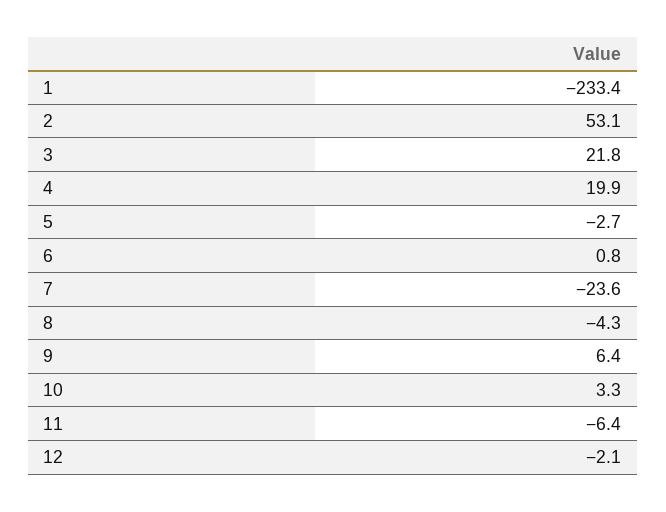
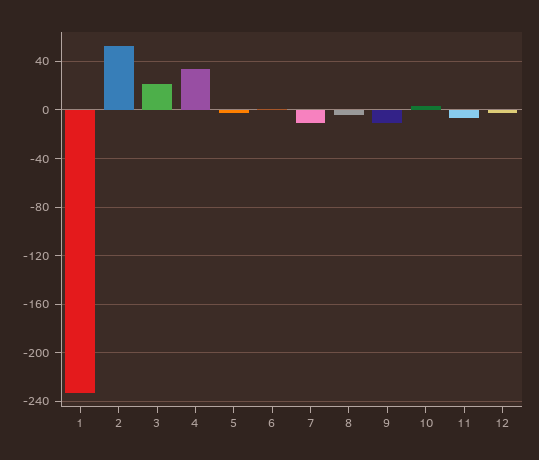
4: 19.9 -> 35
7: -23.6 -> -10
9: 6.4 -> -10

